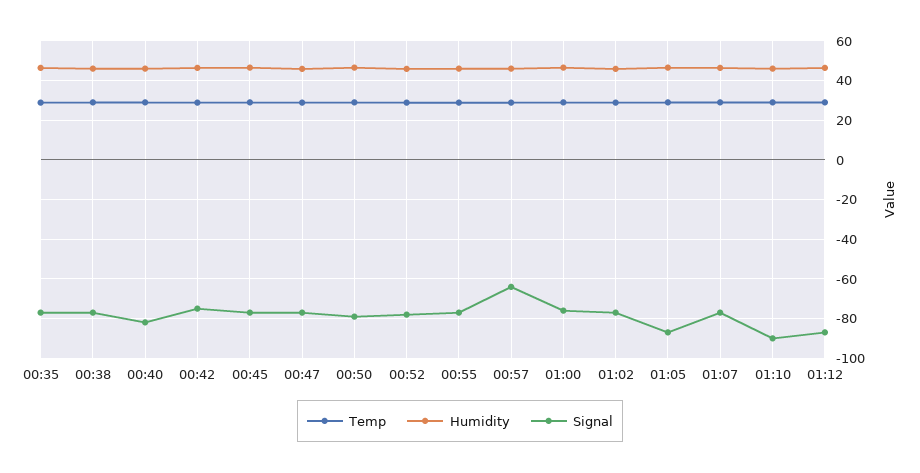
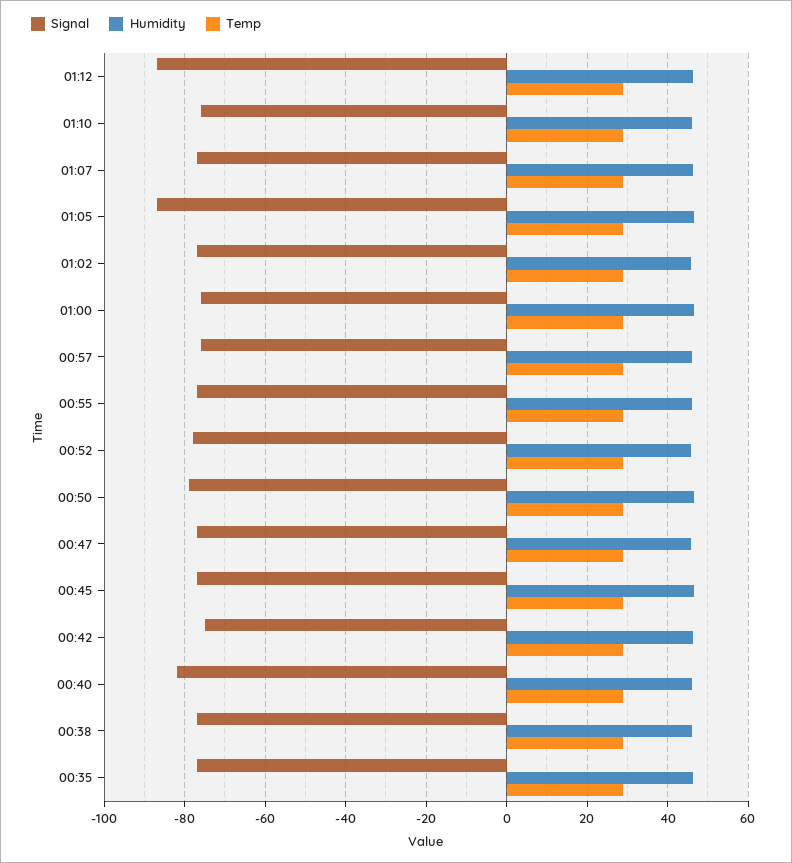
Signal, 00:57: -65 -> -76
Signal, 01:10: -90 -> -76

